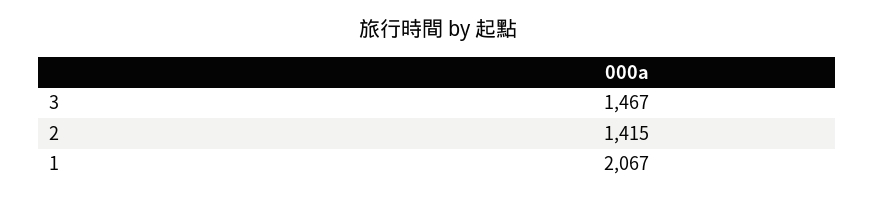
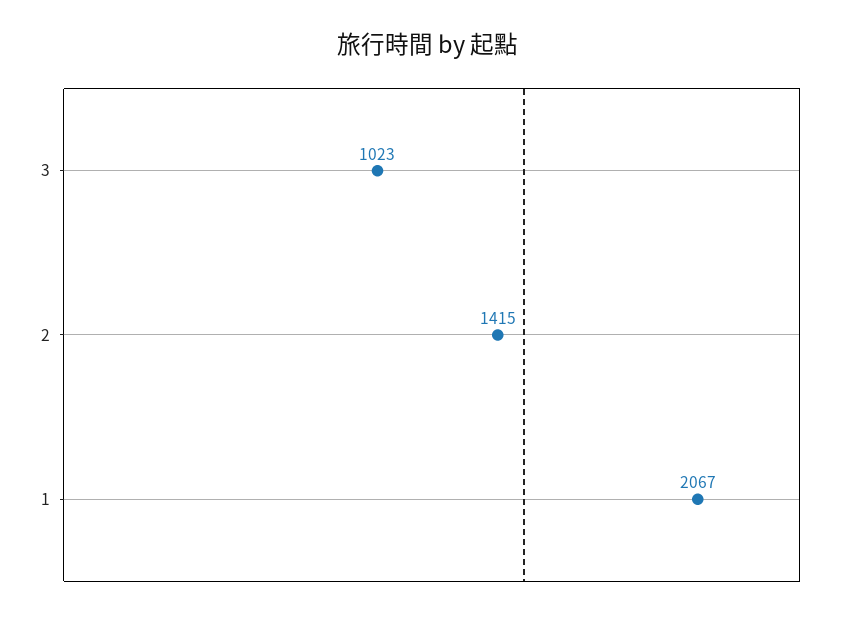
3: 1467 -> 1023

